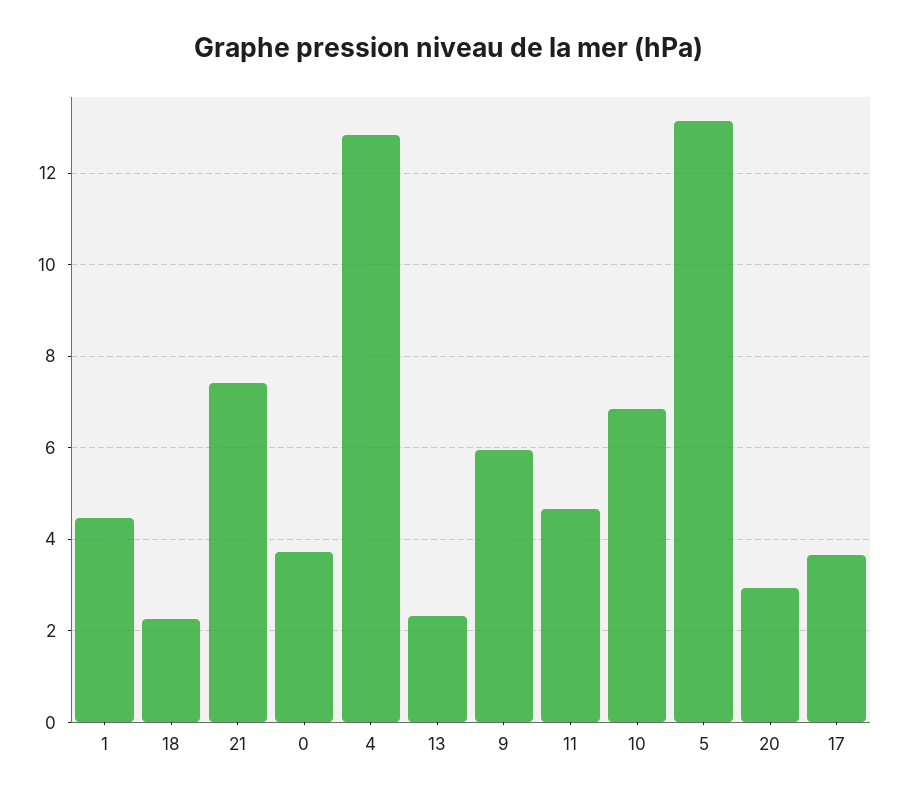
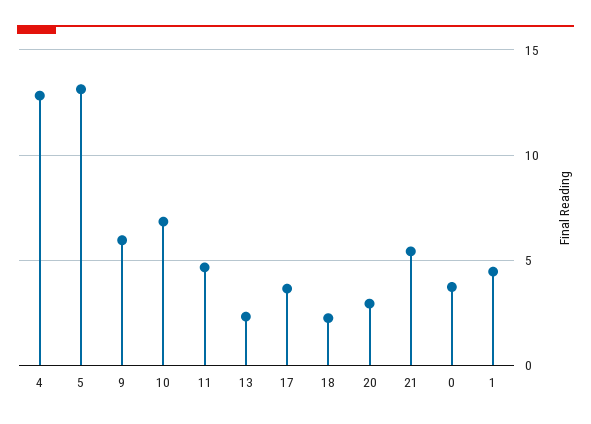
21: 7.4 -> 5.5

